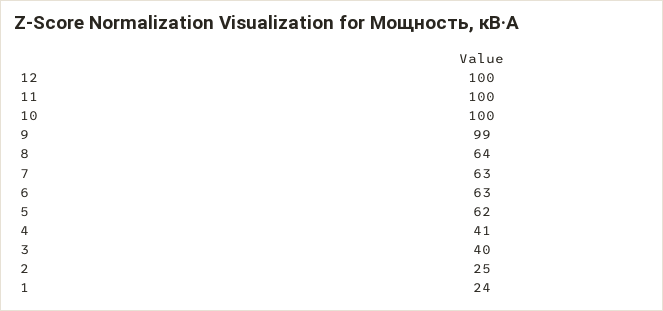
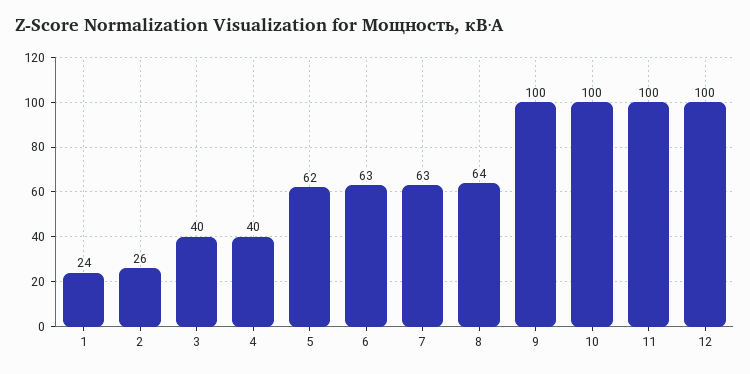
9: 99 -> 100
4: 41 -> 40
2: 25 -> 26

